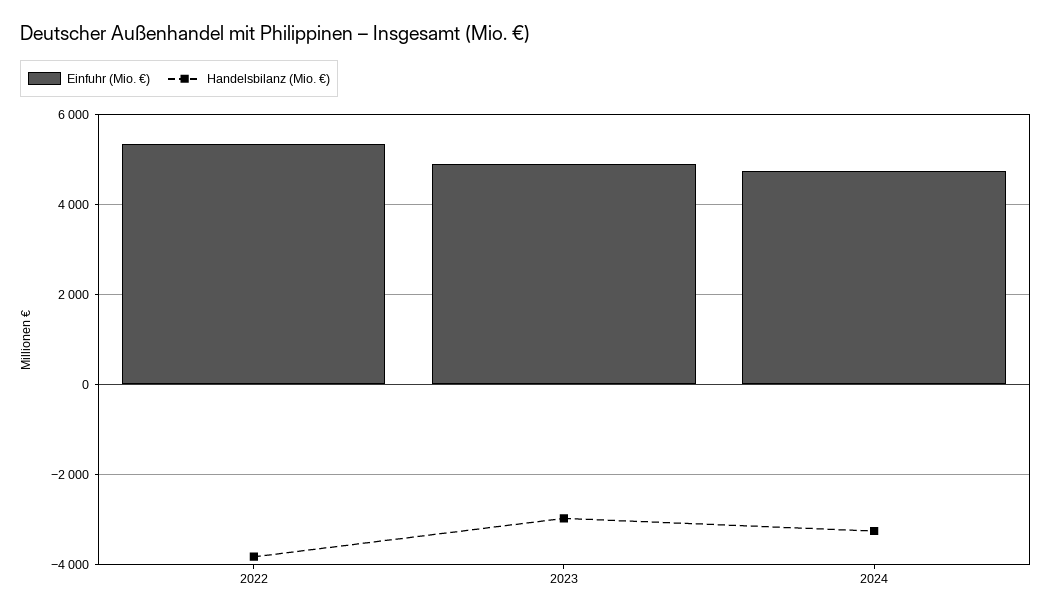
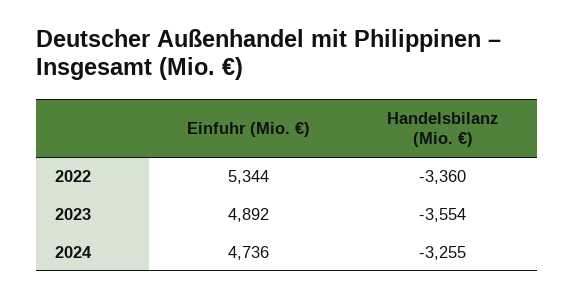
Handelsbilanz (Mio. €), 2022: -3800 -> -3360
Handelsbilanz (Mio. €), 2023: -3000 -> -3554

